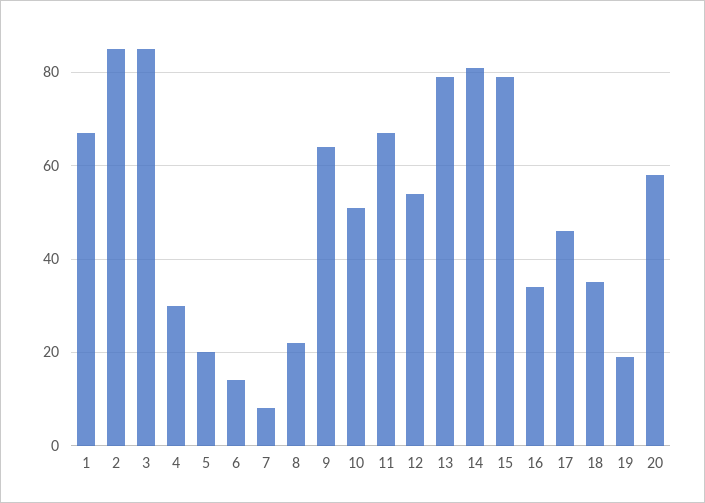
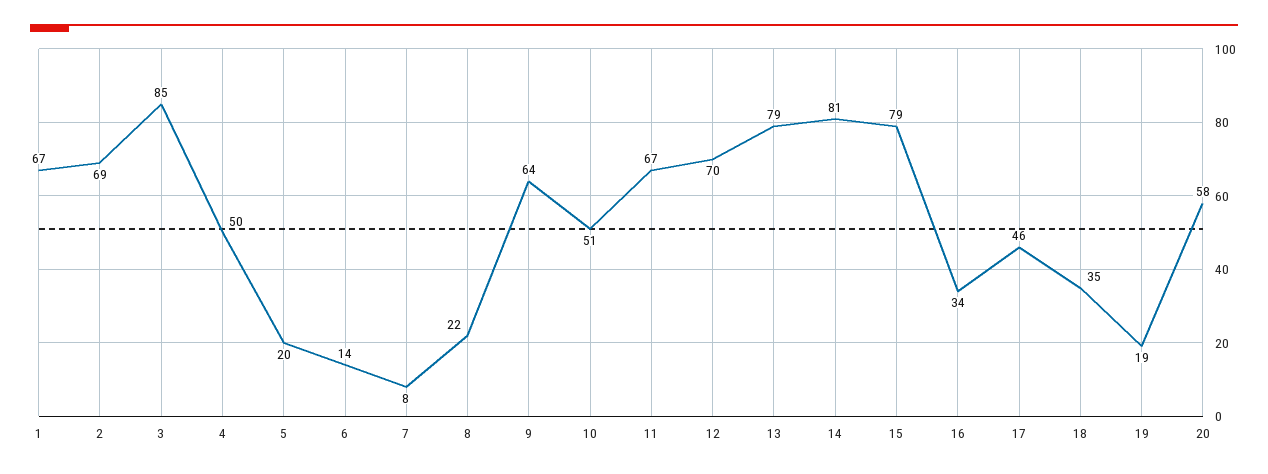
2: 85 -> 69
4: 30 -> 50
12: 55 -> 70

